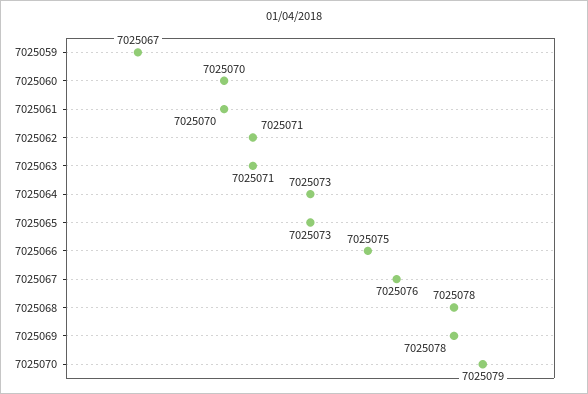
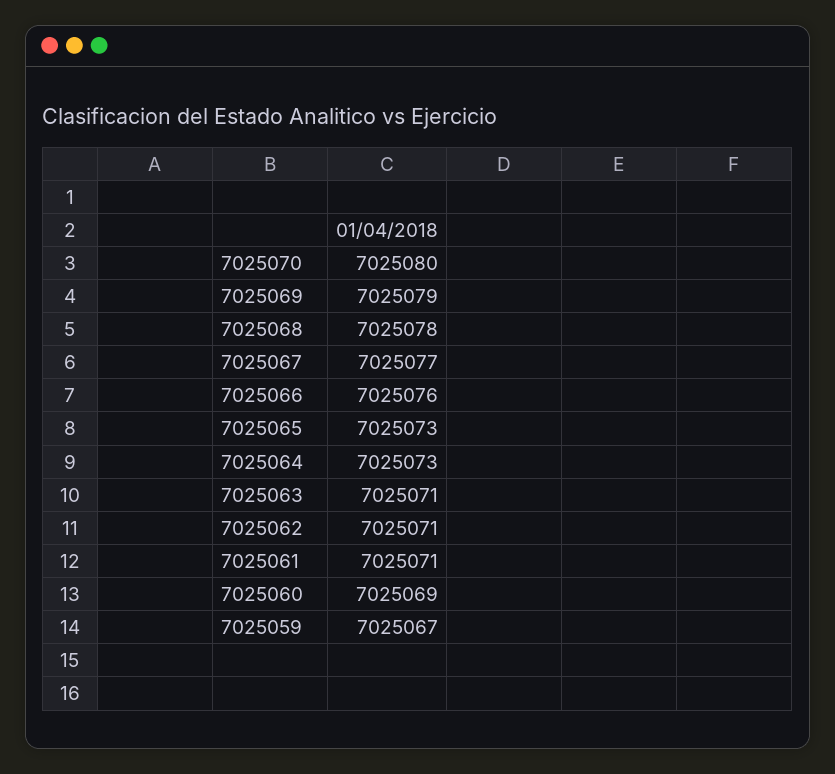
7025060: 7025070 -> 7025069
7025061: 7025070 -> 7025071
7025066: 7025075 -> 7025076
7025067: 7025076 -> 7025077
7025069: 7025078 -> 7025079
7025070: 7025079 -> 7025080

